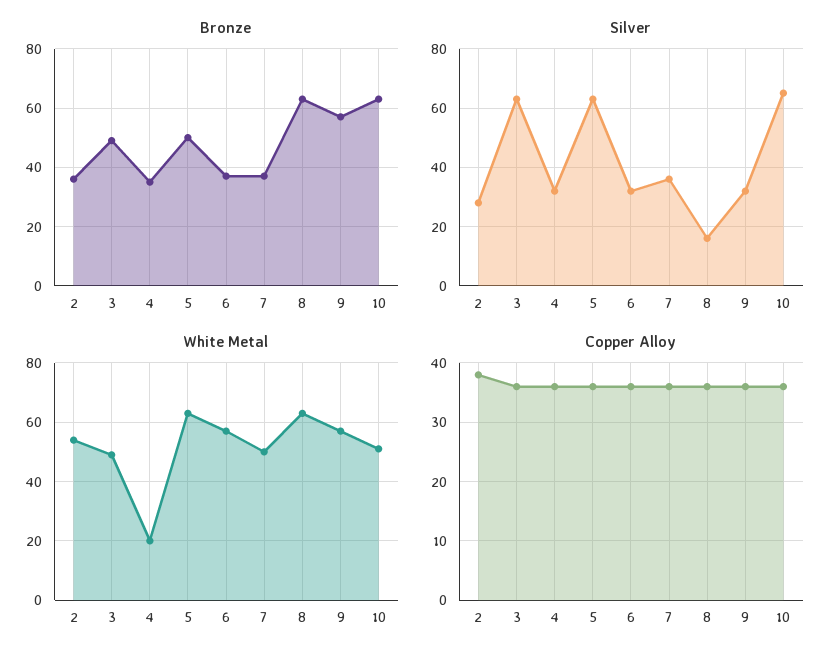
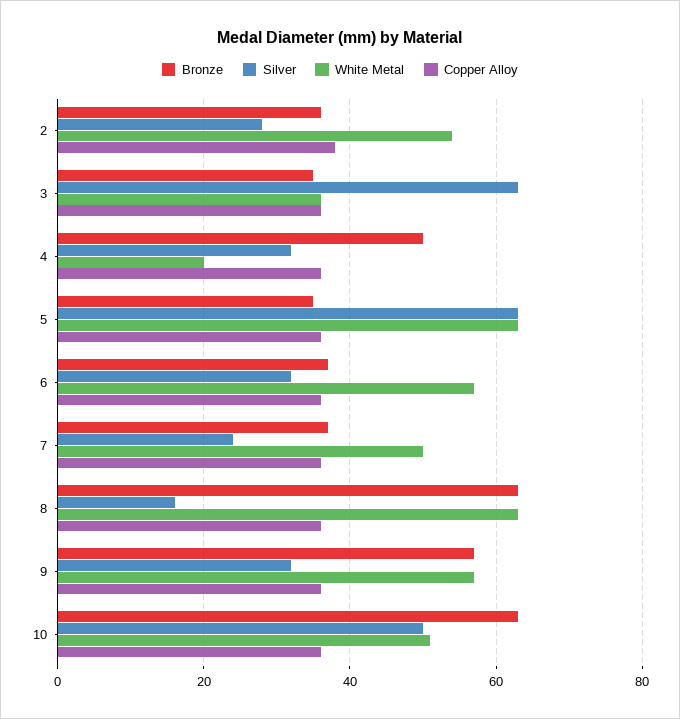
Bronze, 3: 50 -> 35
Bronze, 4: 35 -> 50
Bronze, 5: 50 -> 35
Silver, 7: 35 -> 25
Silver, 10: 65 -> 50
White Metal, 3: 50 -> 35

